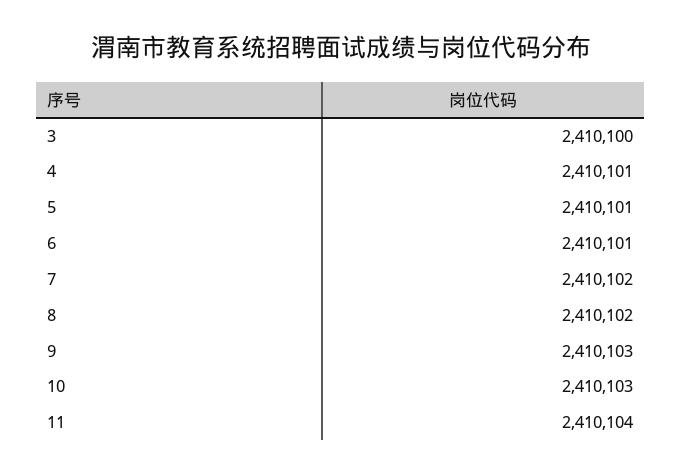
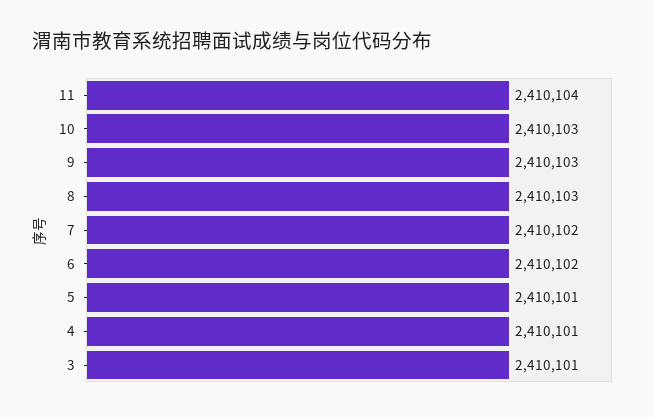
3: 2410100 -> 2410101
6: 2410101 -> 2410102
8: 2410102 -> 2410103

